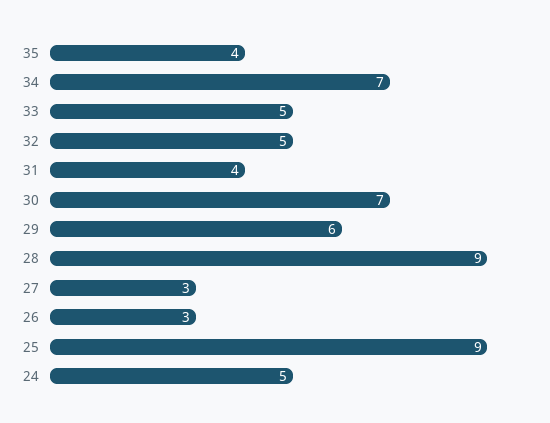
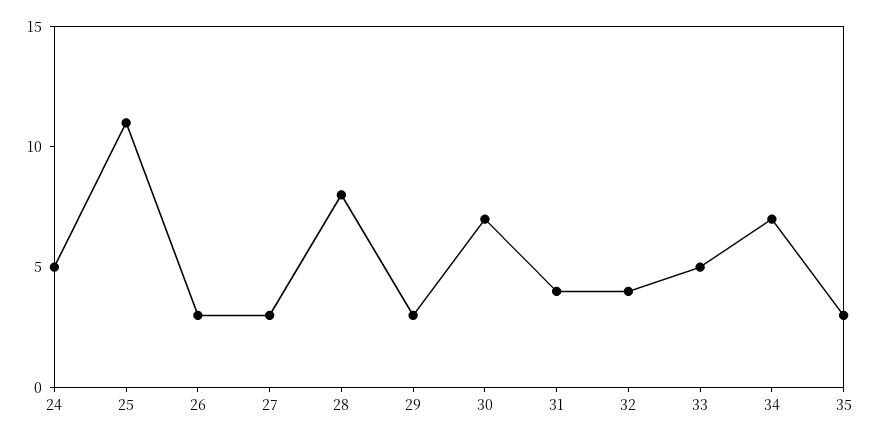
35: 4 -> 3
32: 5 -> 4
29: 6 -> 3
28: 9 -> 8
25: 9 -> 11

